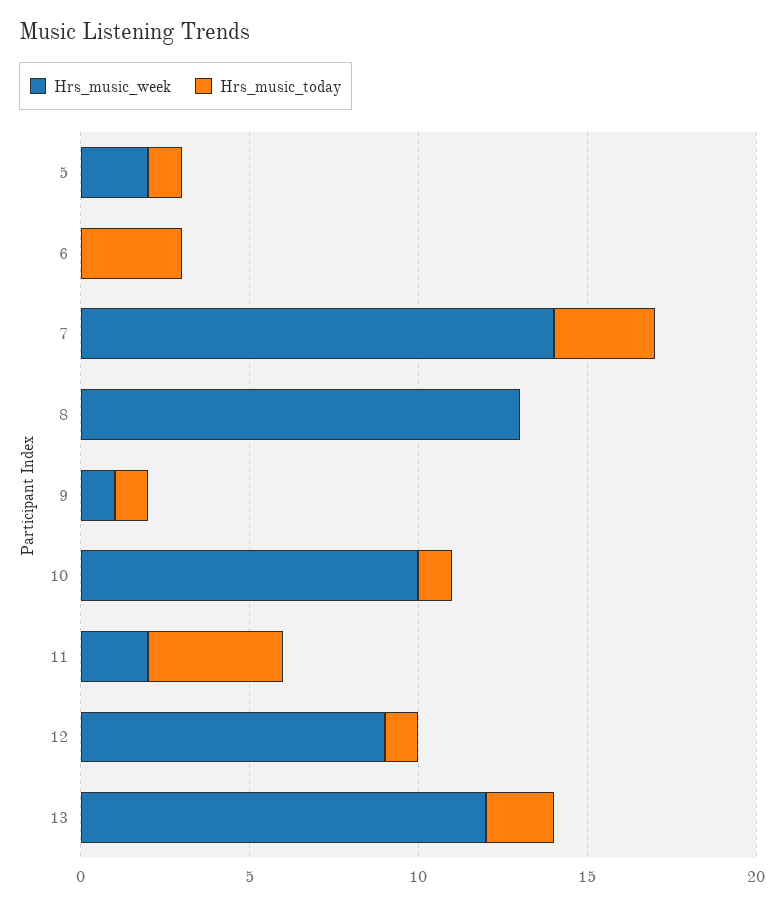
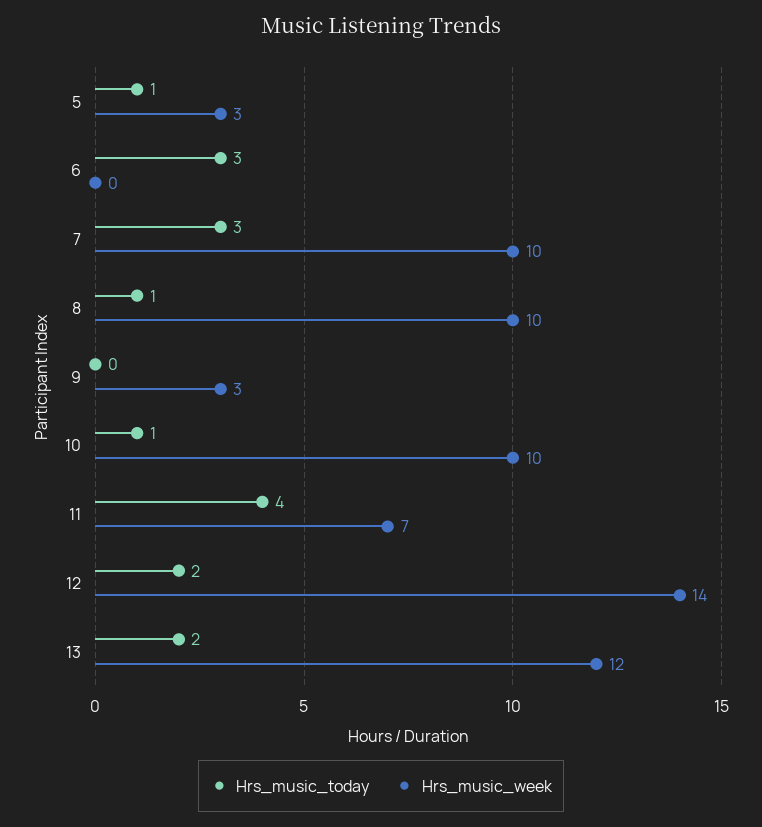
Hrs_music_week, 5: 2 -> 3
Hrs_music_week, 7: 14 -> 10
Hrs_music_week, 8: 13 -> 10
Hrs_music_today, 8: 0 -> 1
Hrs_music_week, 9: 1 -> 3
Hrs_music_today, 9: 1 -> 0
Hrs_music_week, 11: 2 -> 7
Hrs_music_week, 12: 9 -> 14
Hrs_music_today, 12: 1 -> 2

